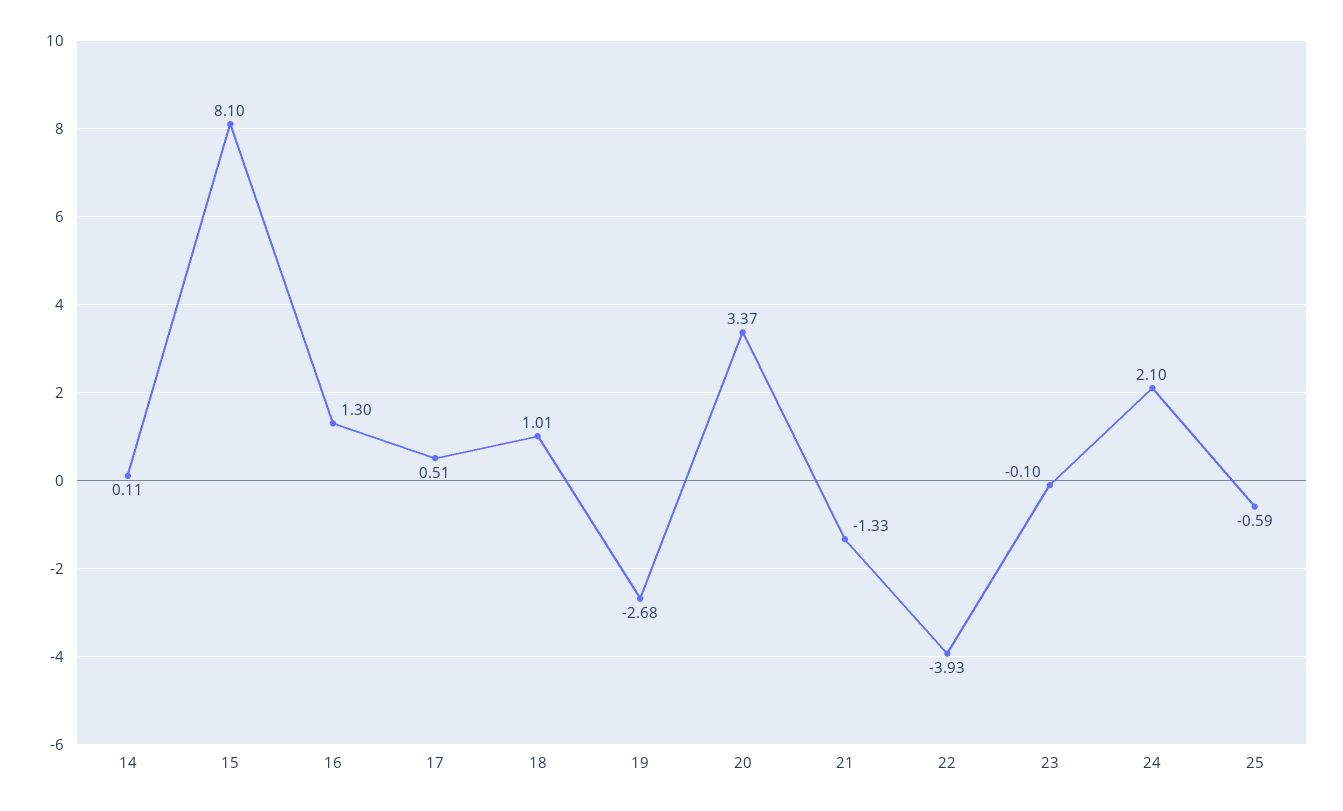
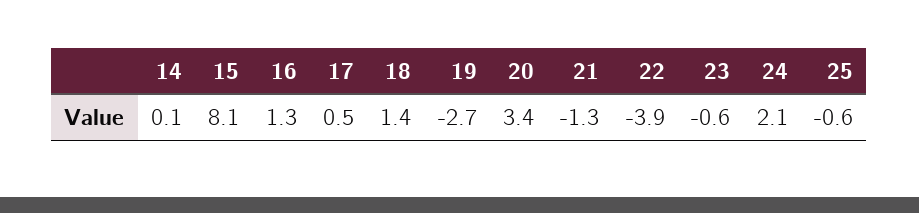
18: 1.01 -> 1.4
23: -0.1 -> -0.6

